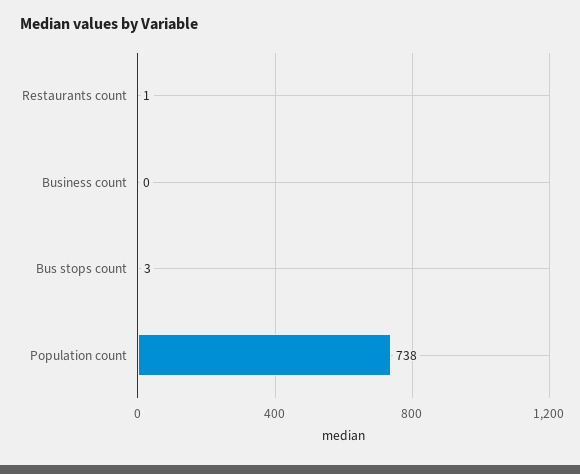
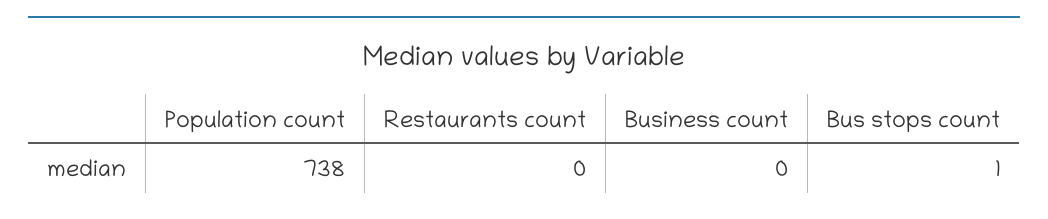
Restaurants count: 1 -> 0
Bus stops count: 3 -> 1

